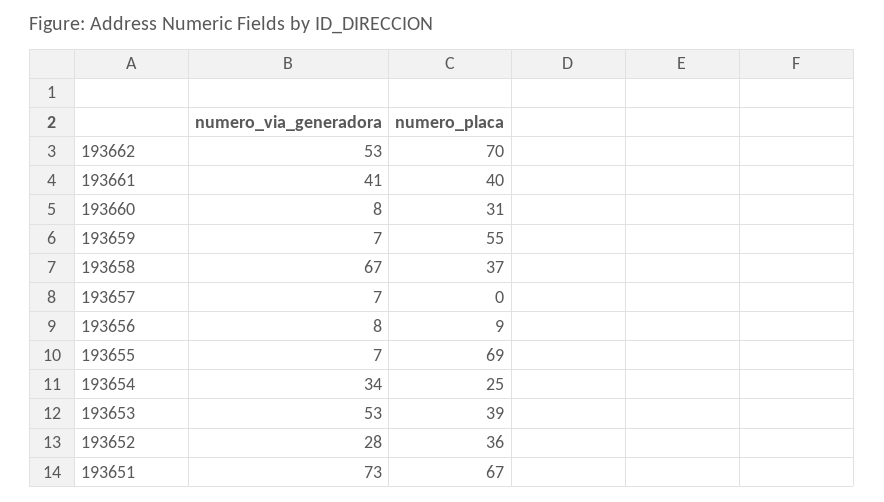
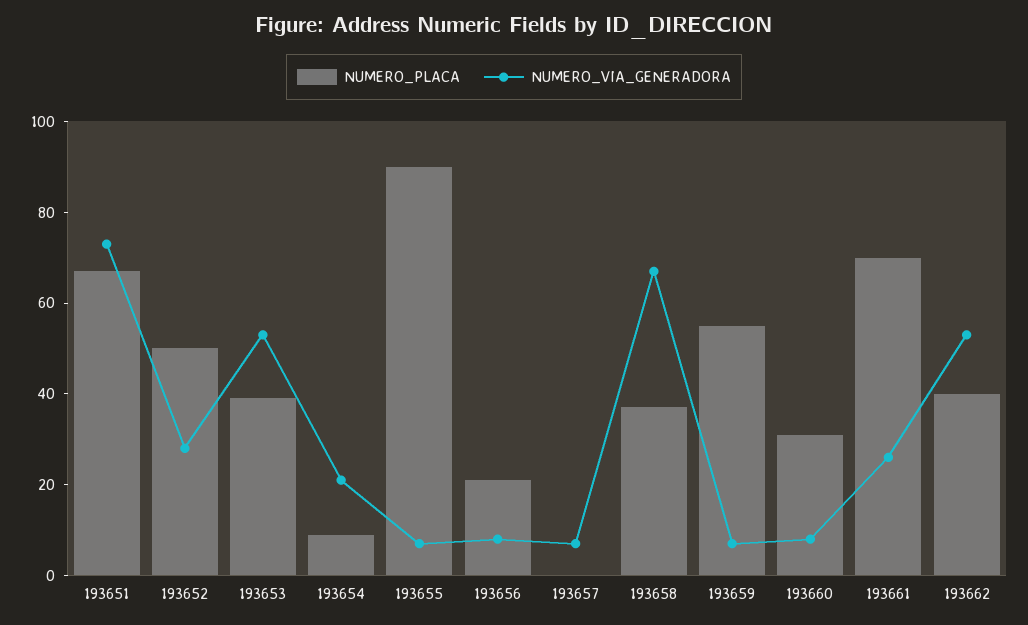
numero_placa, 193662: 70 -> 40
numero_via_generadora, 193661: 41 -> 25
numero_placa, 193661: 40 -> 70
numero_placa, 193656: 9 -> 20
numero_placa, 193655: 69 -> 90
numero_via_generadora, 193654: 34 -> 20
numero_placa, 193654: 25 -> 10
numero_placa, 193652: 36 -> 50

